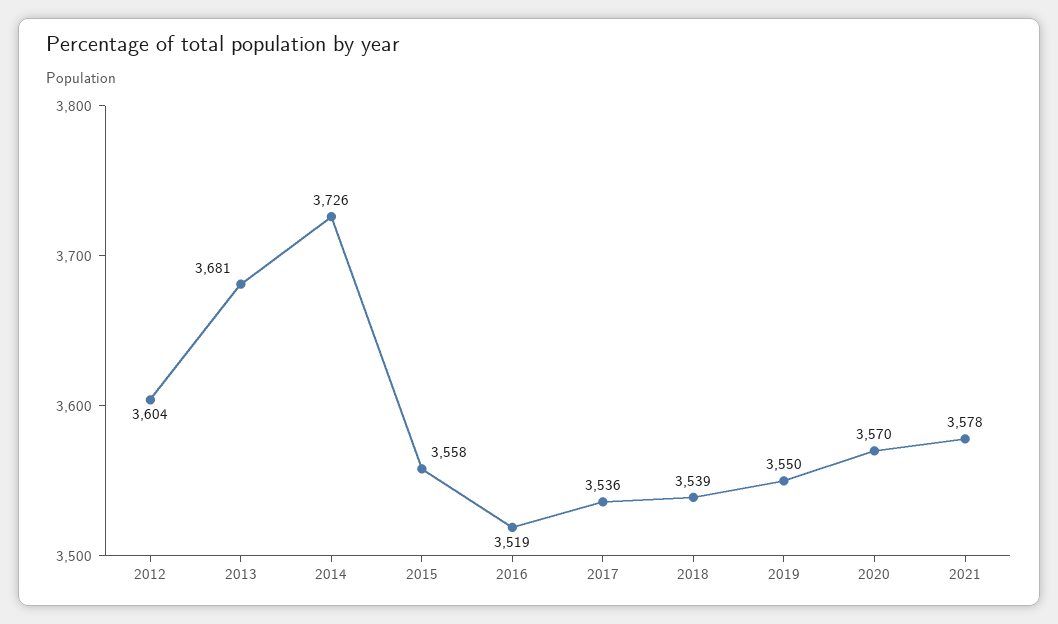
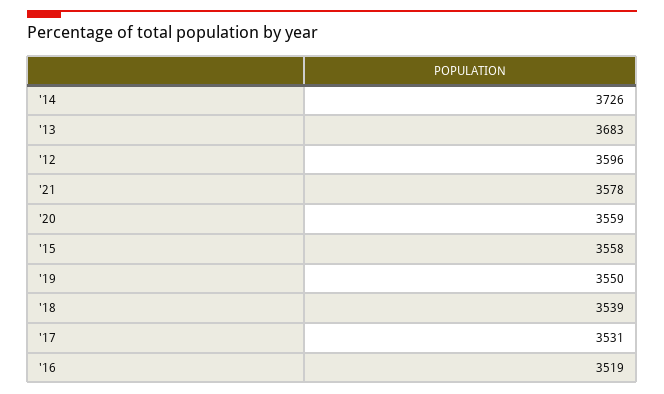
2012: 3604 -> 3596
2013: 3681 -> 3683
2017: 3536 -> 3531
2020: 3570 -> 3559

